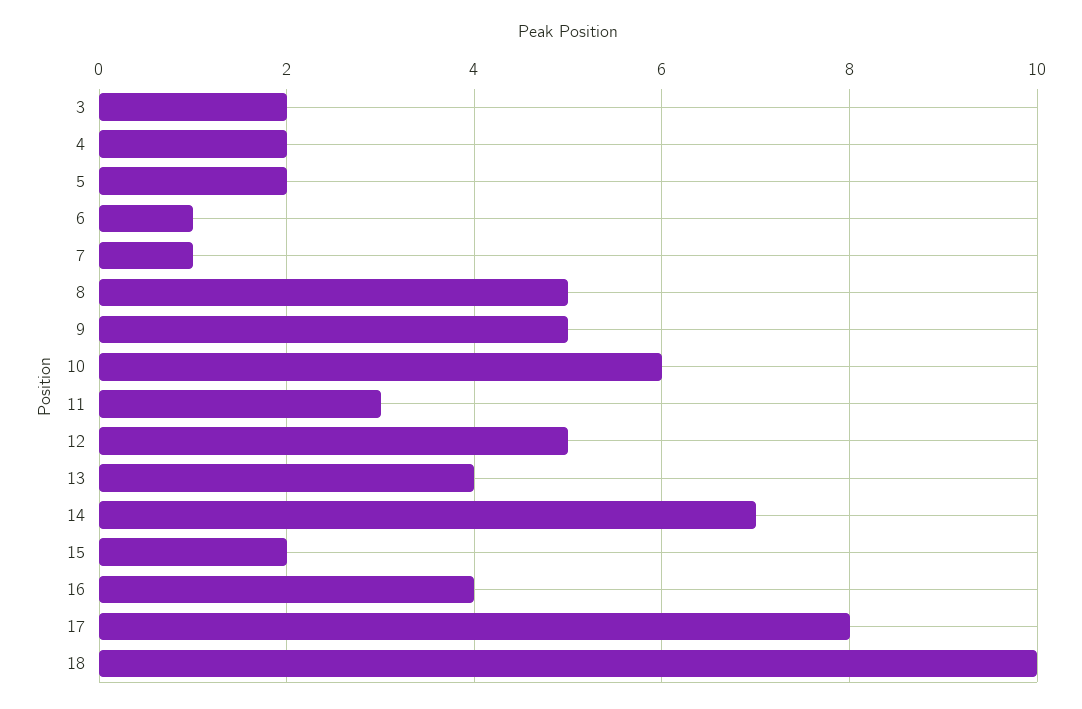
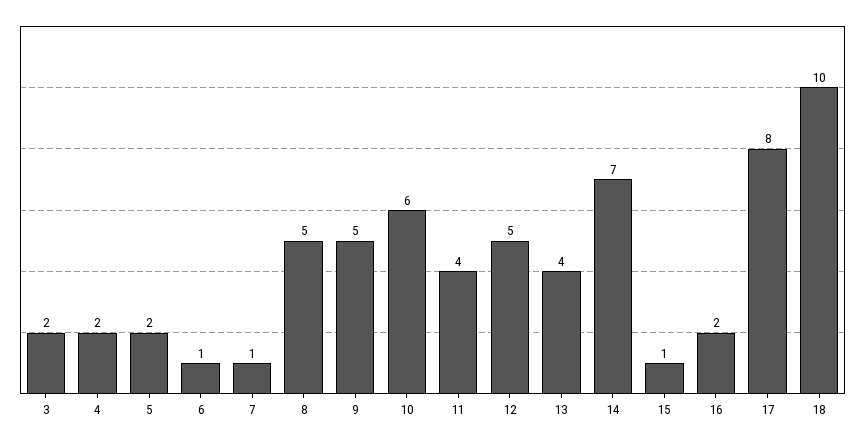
11: 3 -> 4
15: 2 -> 1
16: 4 -> 2

